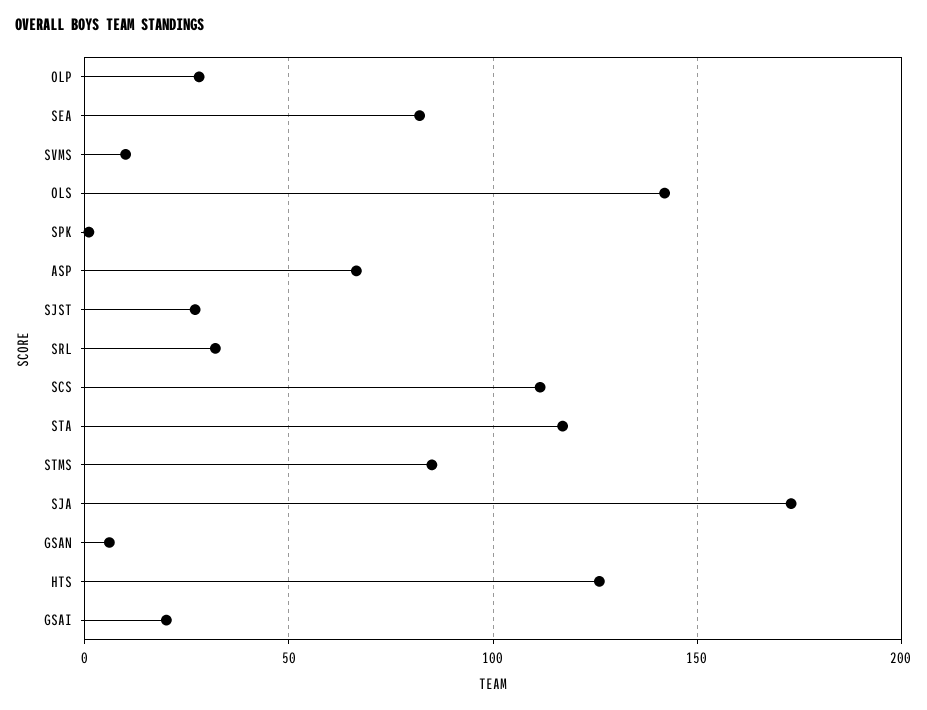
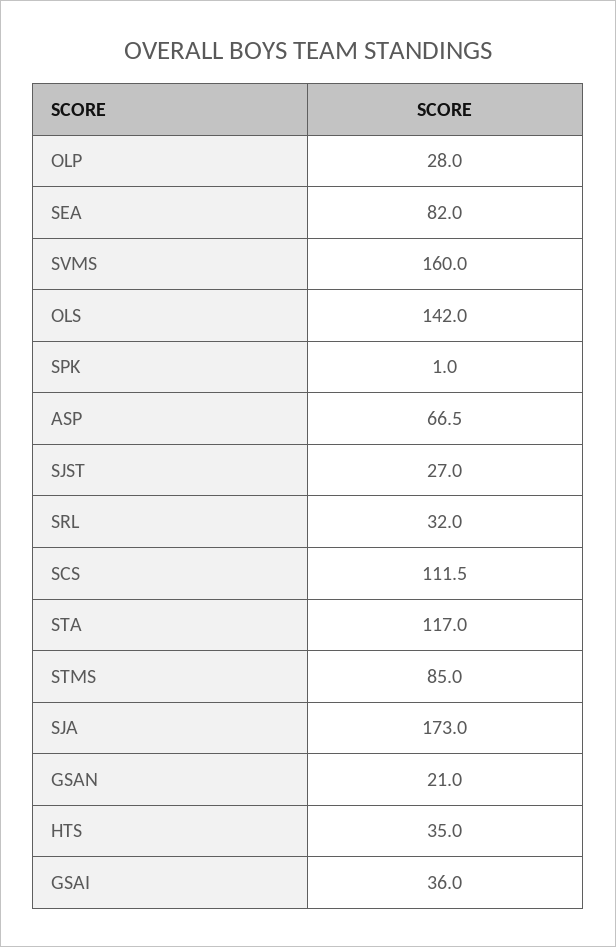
SVMS: 10 -> 160
GSAN: 5 -> 21
HTS: 125 -> 35
GSAI: 20 -> 36

